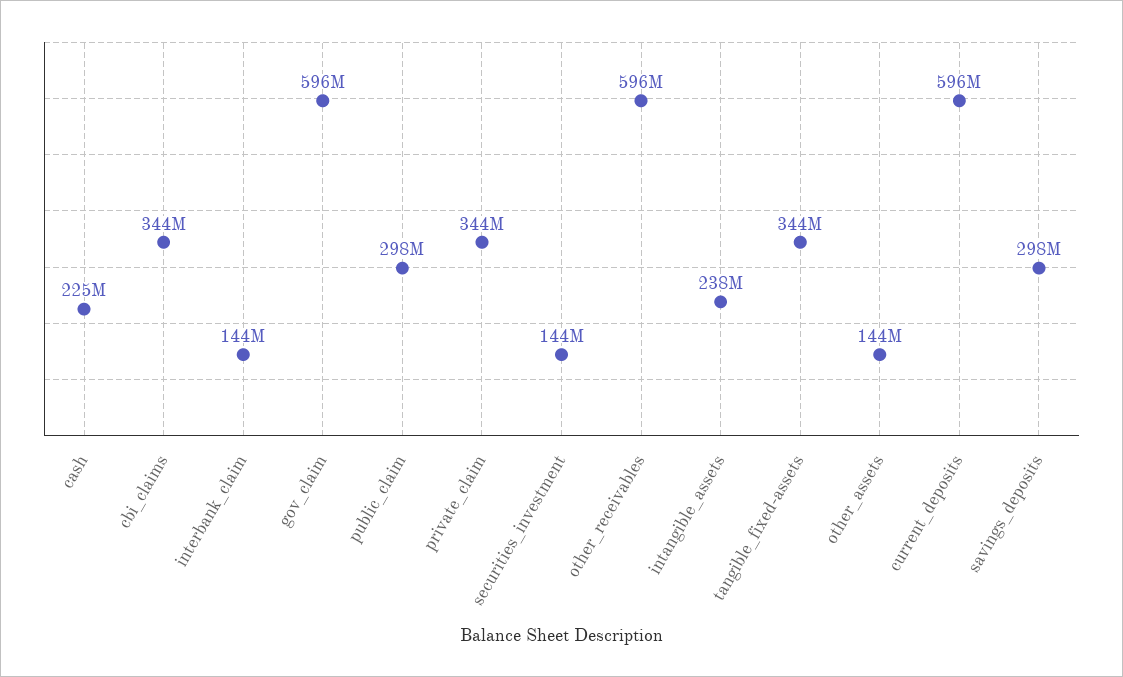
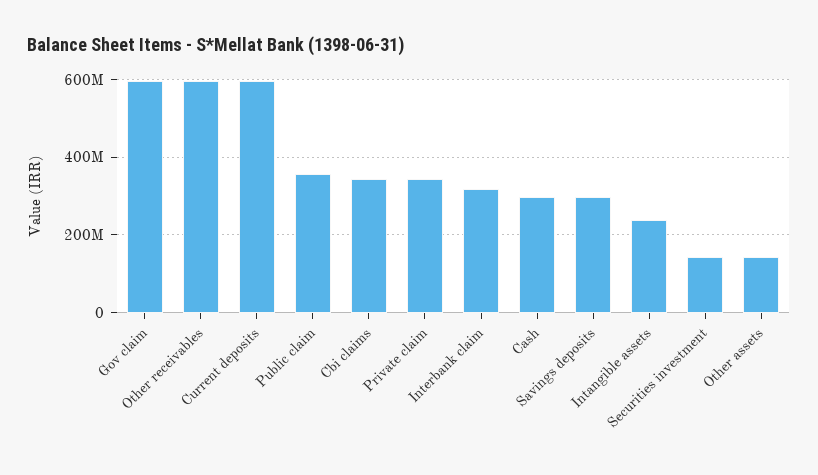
cash: 225000000 -> 300000000
interbank_claim: 144000000 -> 320000000
public_claim: 298000000 -> 360000000
tangible_fixed-assets: 344000000 -> none

